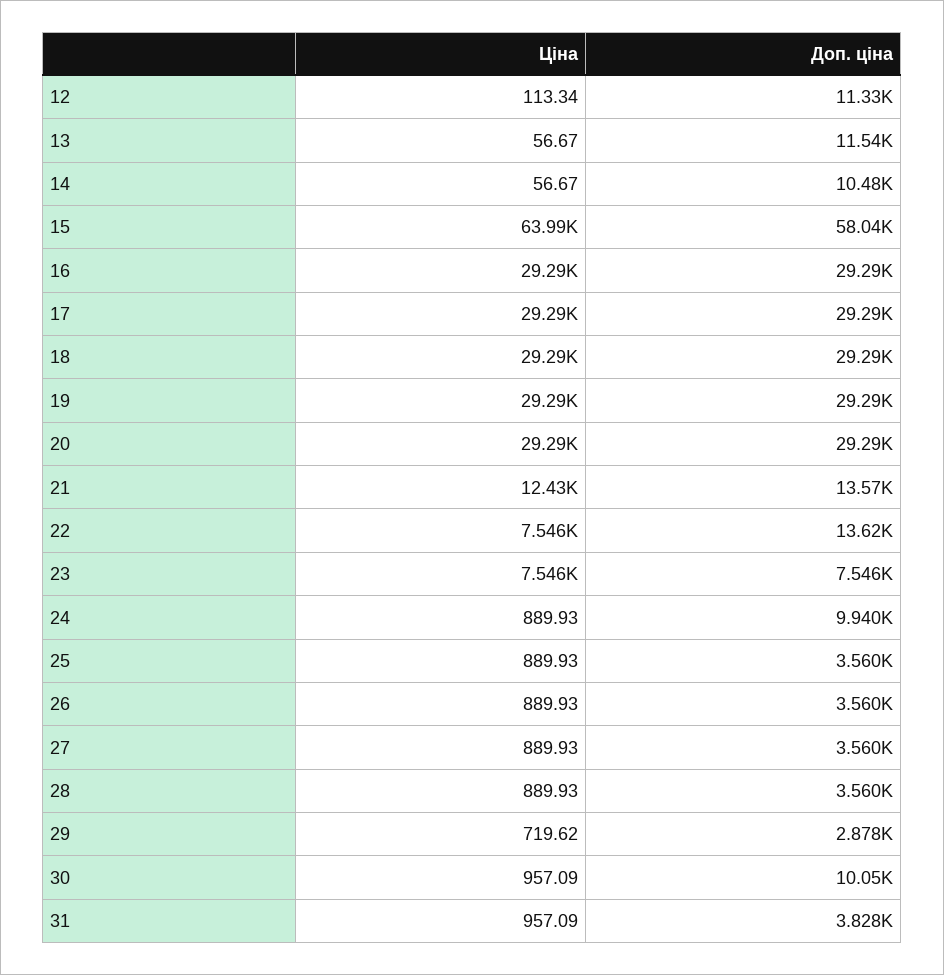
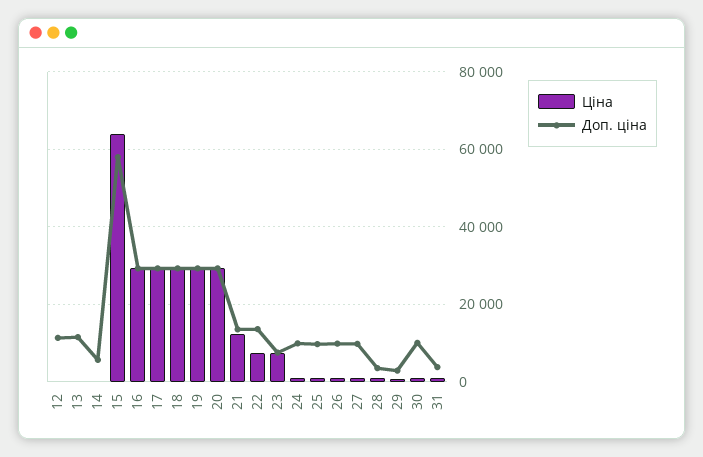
Доп. ціна, 14: 10480 -> 6000
Доп. ціна, 25: 3560 -> 10000
Доп. ціна, 26: 3560 -> 10000
Доп. ціна, 27: 3560 -> 10000

